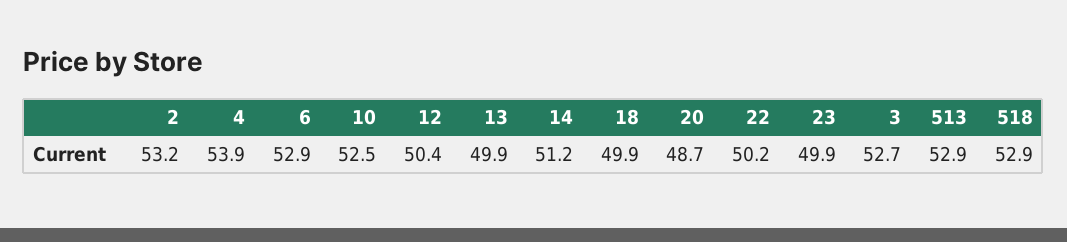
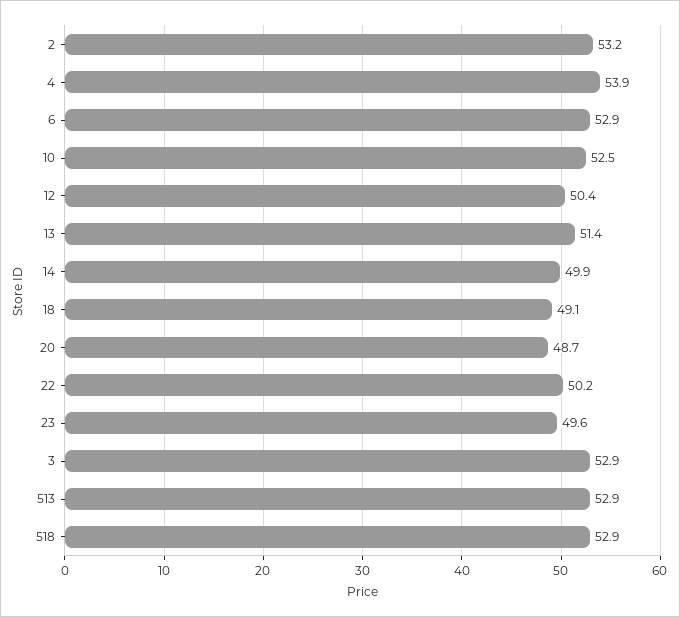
13: 49.9 -> 51.4
14: 51.2 -> 49.9
18: 49.9 -> 49.1
23: 49.9 -> 49.6
3: 52.7 -> 52.9

